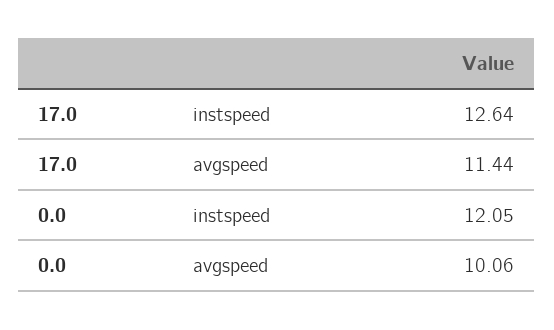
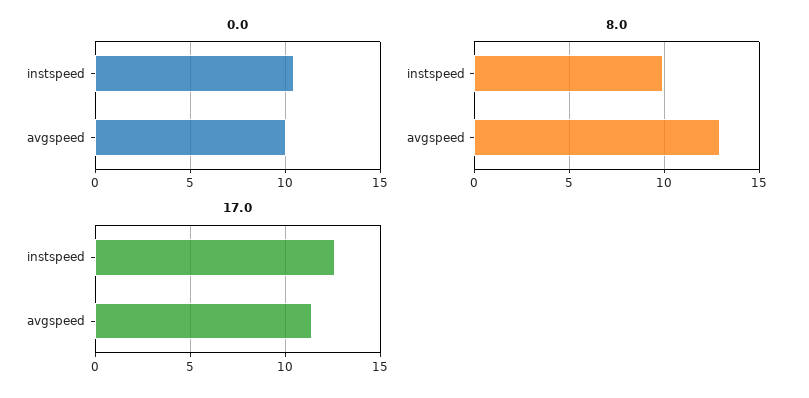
0.0, instspeed: 12.05 -> 10.5
8.0, instspeed: none -> 10
8.0, avgspeed: none -> 13

